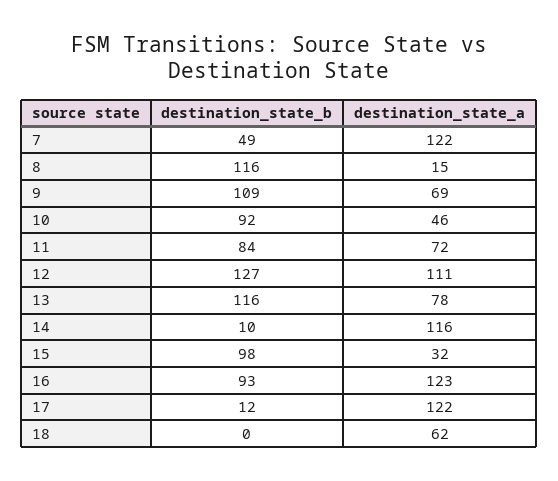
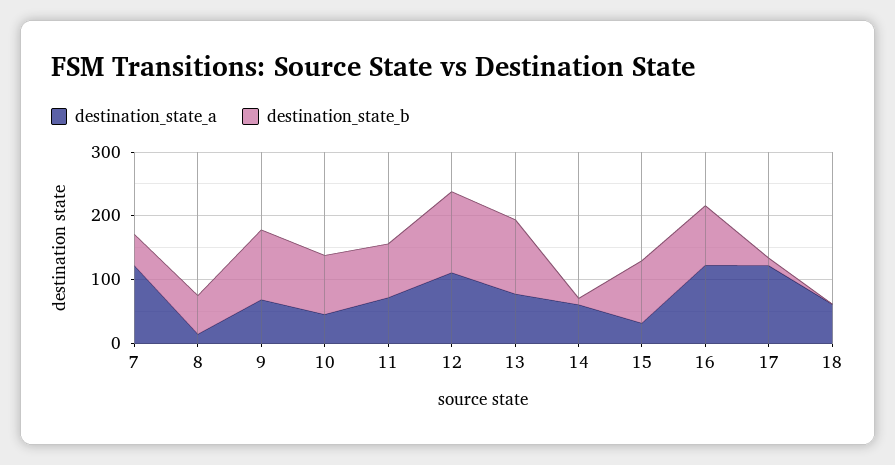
destination_state_b, 8: 116 -> 60
destination_state_a, 14: 116 -> 60

